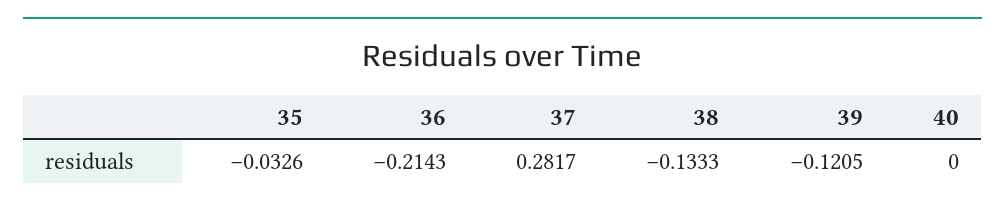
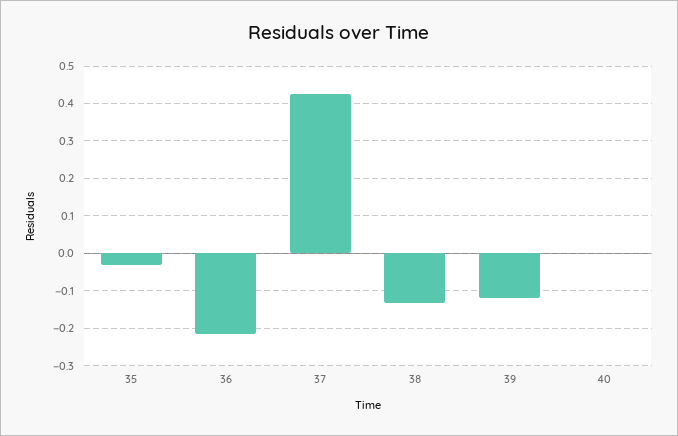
37: 0.2817 -> 0.42

